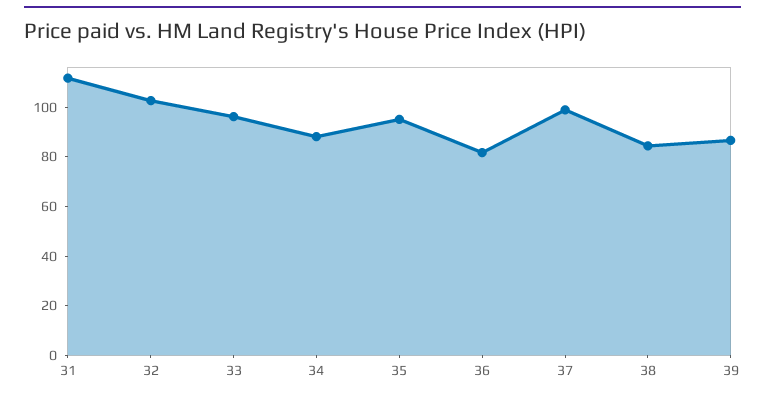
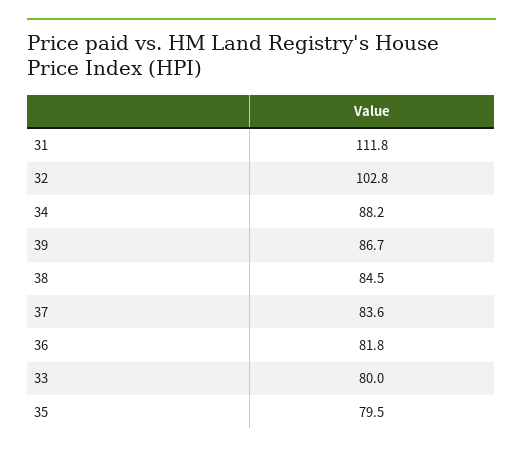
33: 95 -> 80
35: 95 -> 79.5
37: 100 -> 83.6

